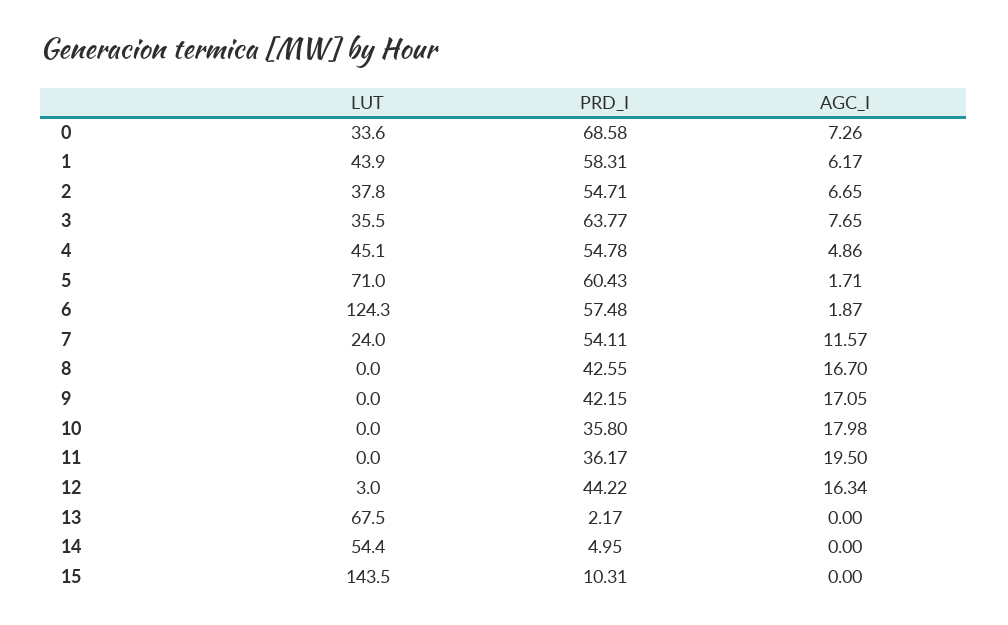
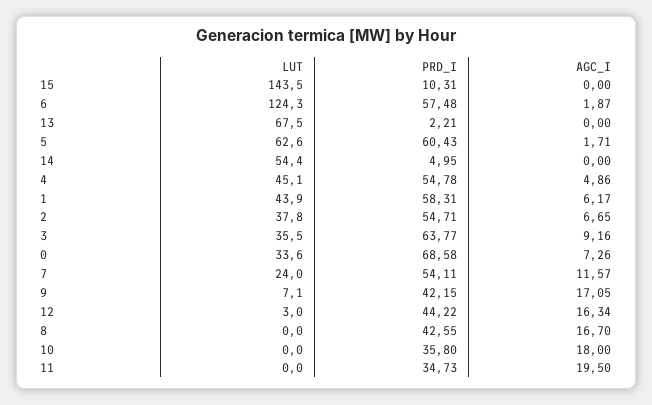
AGC_I, 3: 7.65 -> 9.16
LUT, 5: 71 -> 62.6
LUT, 9: 0 -> 7.1
AGC_I, 10: 17.98 -> 18
PRD_I, 11: 36.17 -> 34.73
PRD_I, 13: 2.17 -> 2.21

